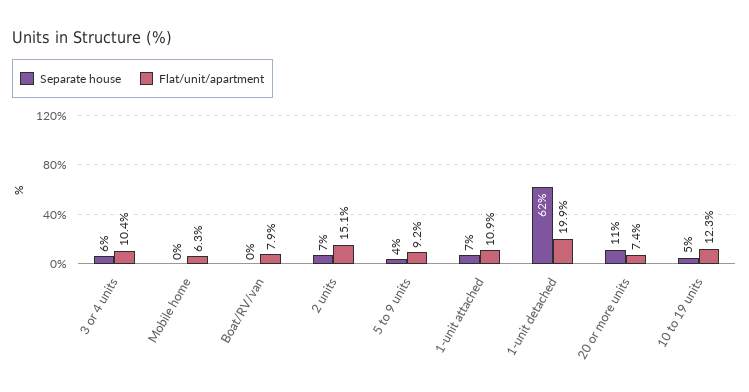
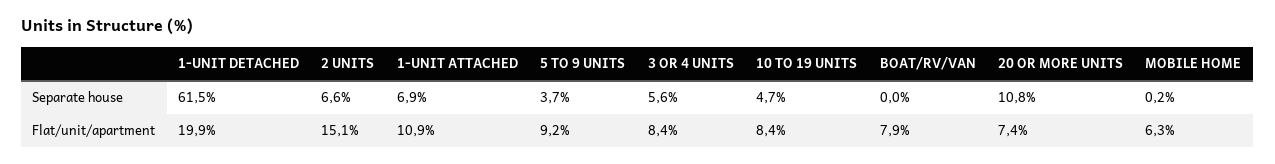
Flat/unit/apartment, 3 or 4 units: 10.4 -> 8.4
Flat/unit/apartment, 10 to 19 units: 12.3 -> 8.4

